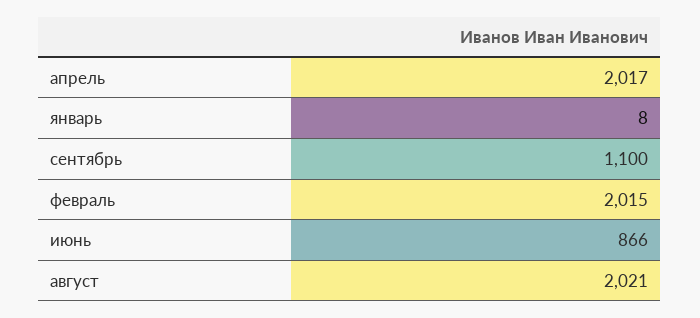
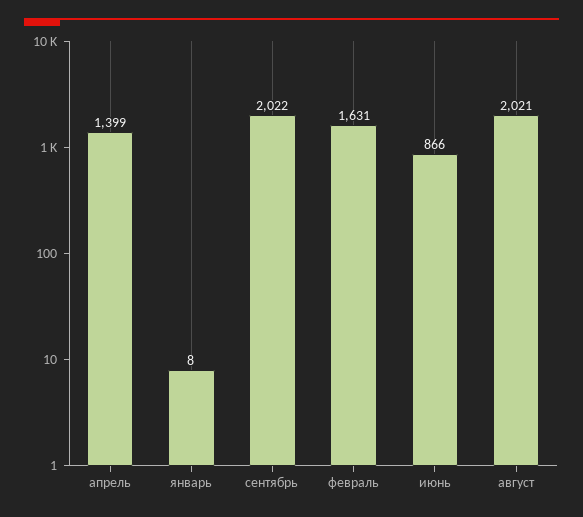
апрель: 2017 -> 1399
сентябрь: 1100 -> 2022
февраль: 2015 -> 1631

